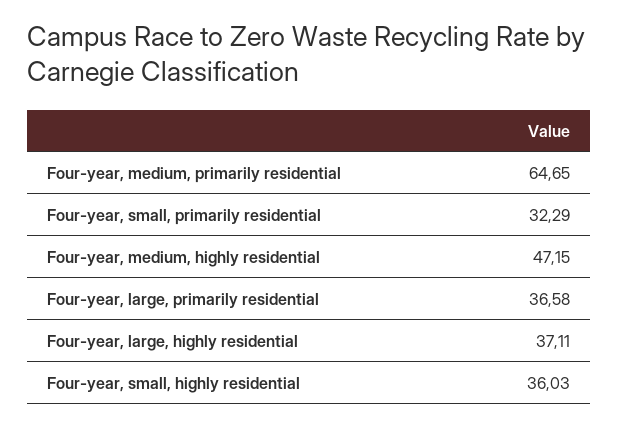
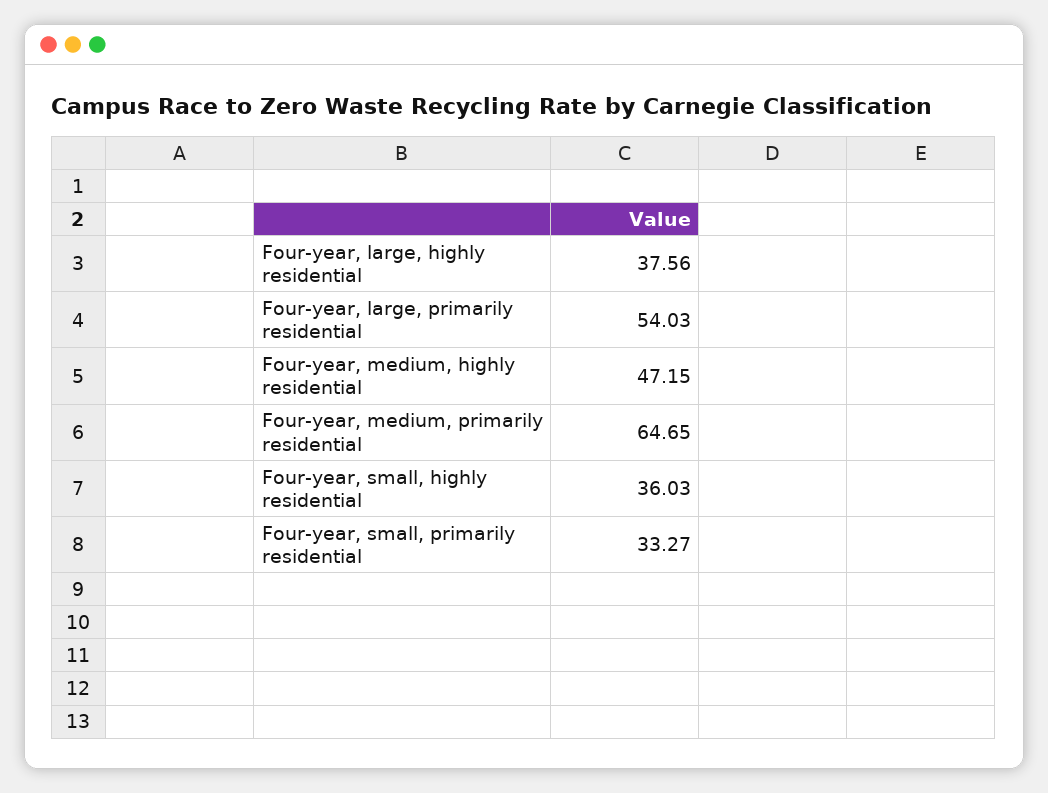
Four-year, small, primarily residential: 32.29 -> 33.27
Four-year, large, primarily residential: 36.58 -> 54.03
Four-year, large, highly residential: 37.11 -> 37.56

